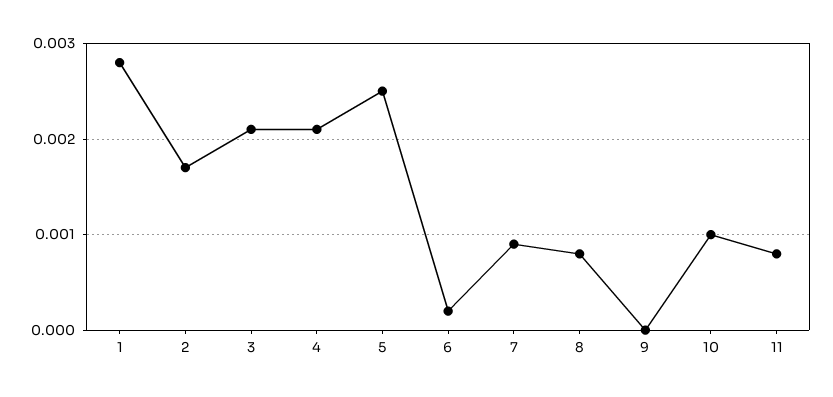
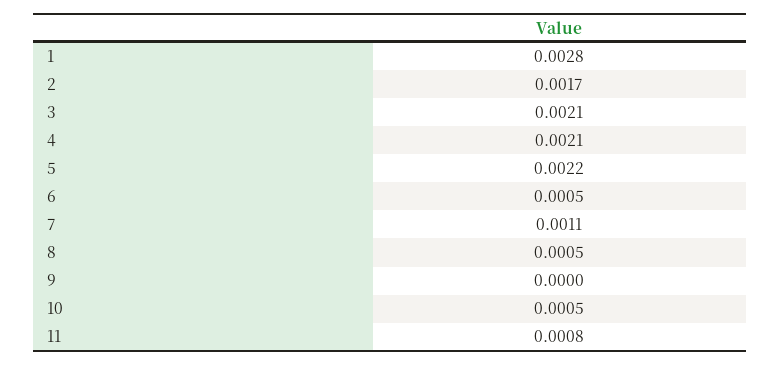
5: 0.0025 -> 0.0022
6: 0.0002 -> 0.0005
7: 0.0009 -> 0.0011
8: 0.0008 -> 0.0005
10: 0.001 -> 0.0005

